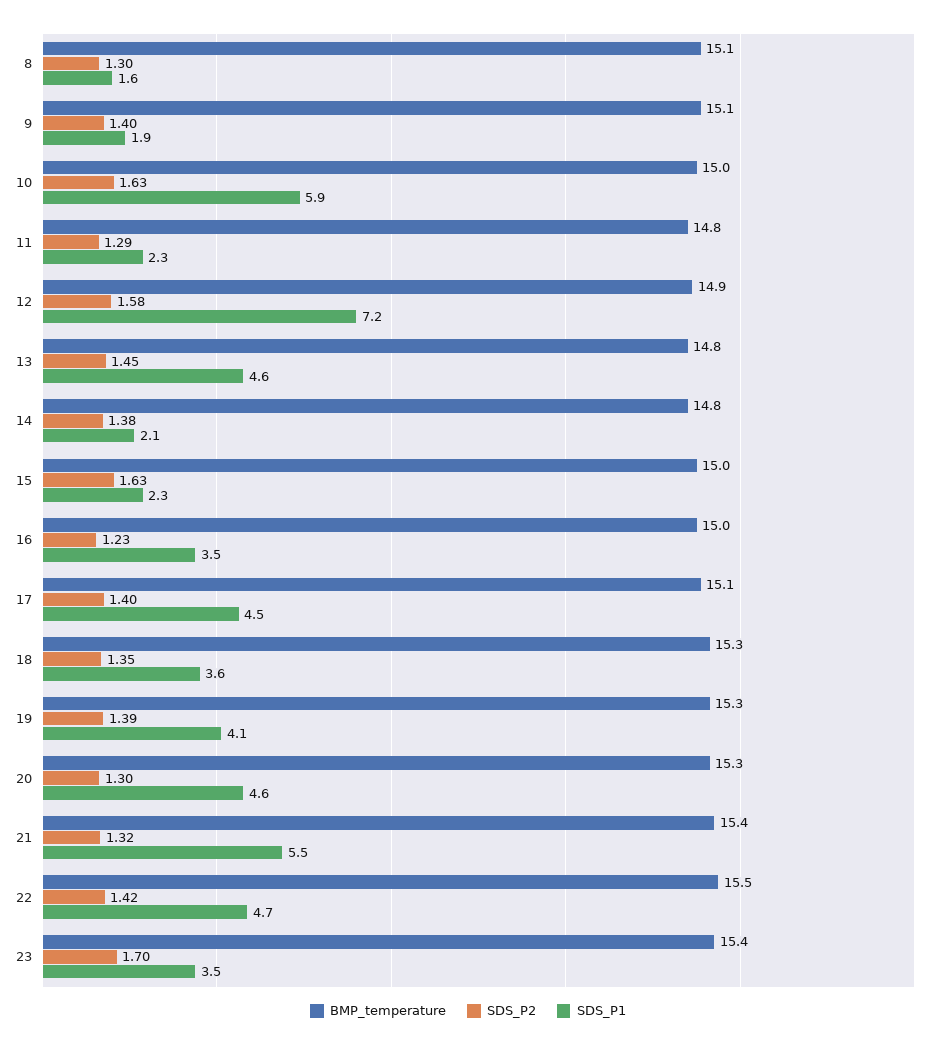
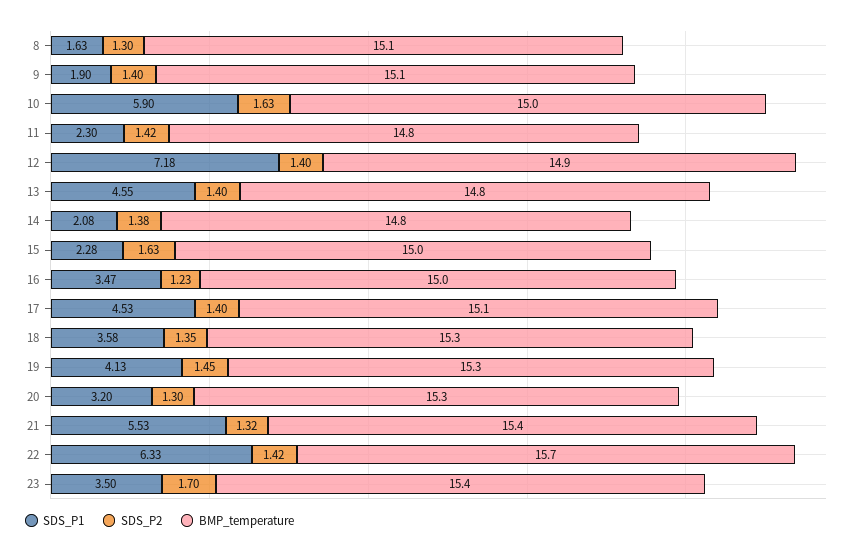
SDS_P2, 11: 1.29 -> 1.42
SDS_P2, 12: 1.58 -> 1.4
SDS_P2, 13: 1.45 -> 1.4
SDS_P2, 19: 1.39 -> 1.45
SDS_P1, 20: 4.6 -> 3.2
BMP_temperature, 22: 15.5 -> 15.7
SDS_P1, 22: 4.7 -> 6.33

